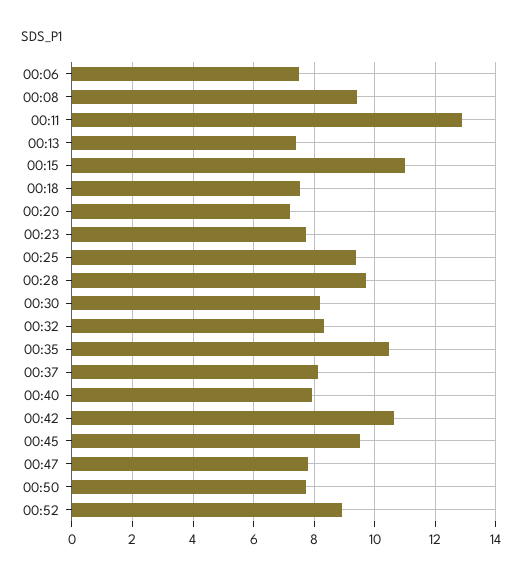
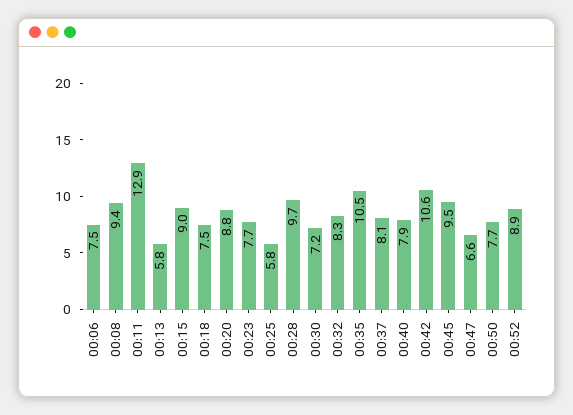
00:13: 7.4 -> 5.8
00:15: 11 -> 9
00:20: 7.2 -> 8.8
00:25: 9.4 -> 5.8
00:30: 8.2 -> 7.2
00:47: 7.8 -> 6.6

